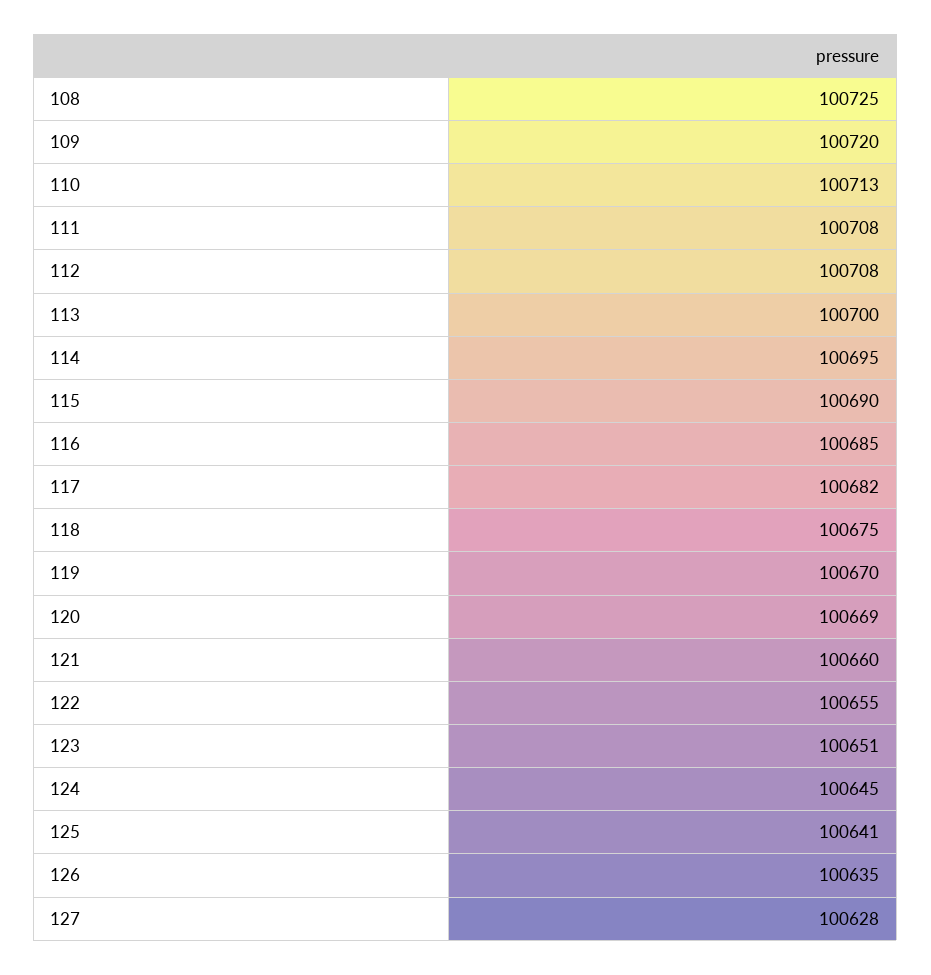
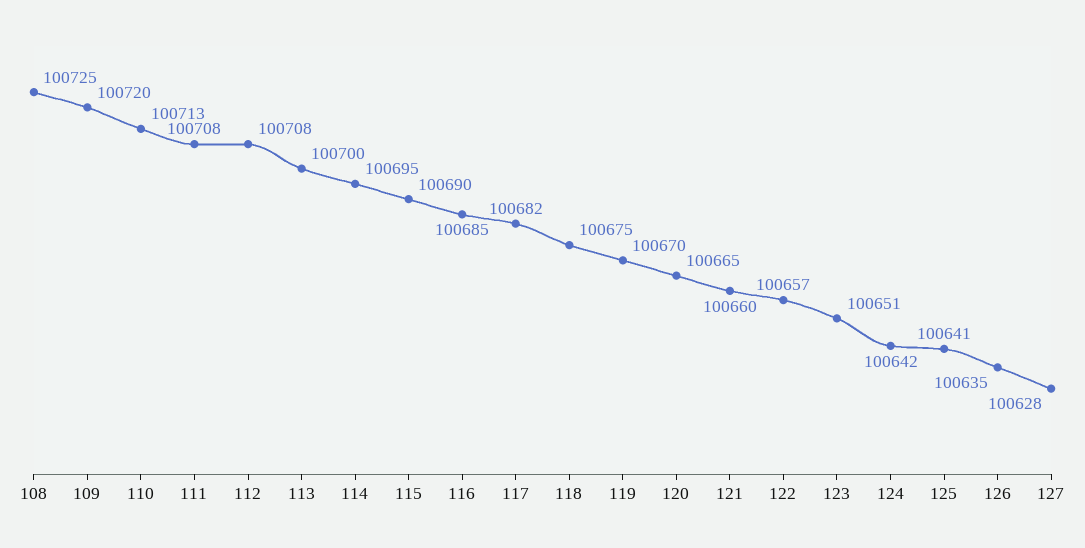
120: 100669 -> 100665
122: 100655 -> 100657
124: 100645 -> 100642

